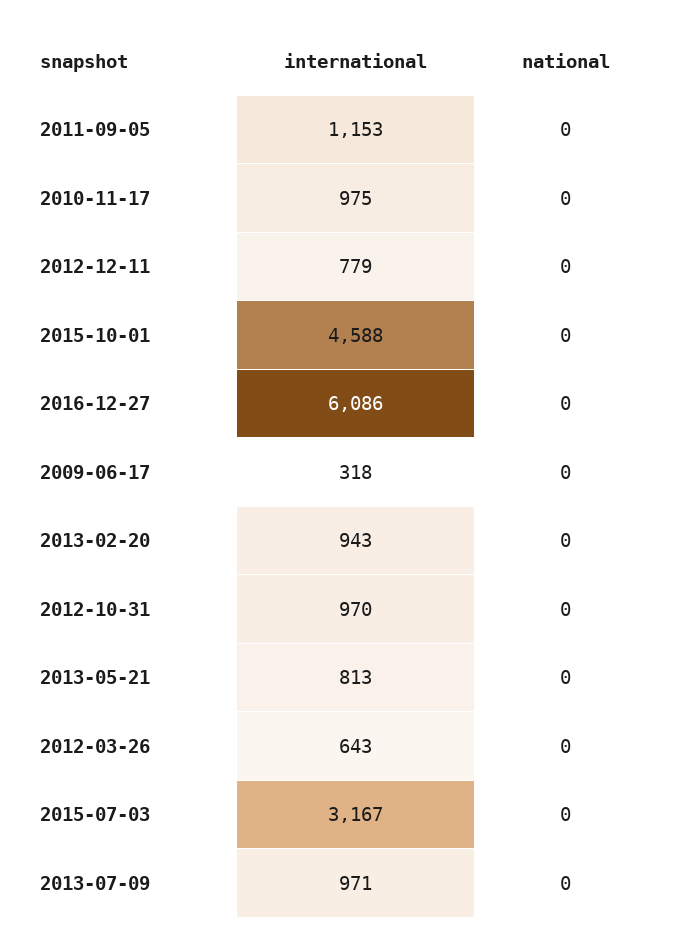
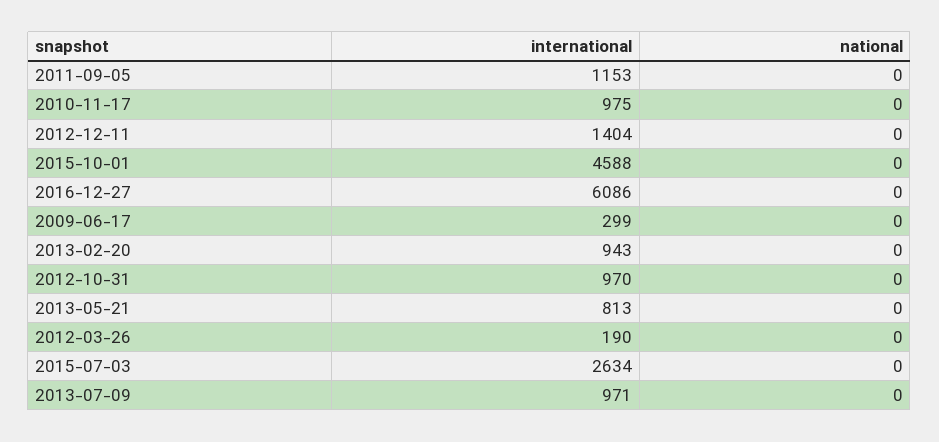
international, 2012-12-11: 779 -> 1404
international, 2009-06-17: 318 -> 299
international, 2012-03-26: 643 -> 190
international, 2015-07-03: 3167 -> 2634

